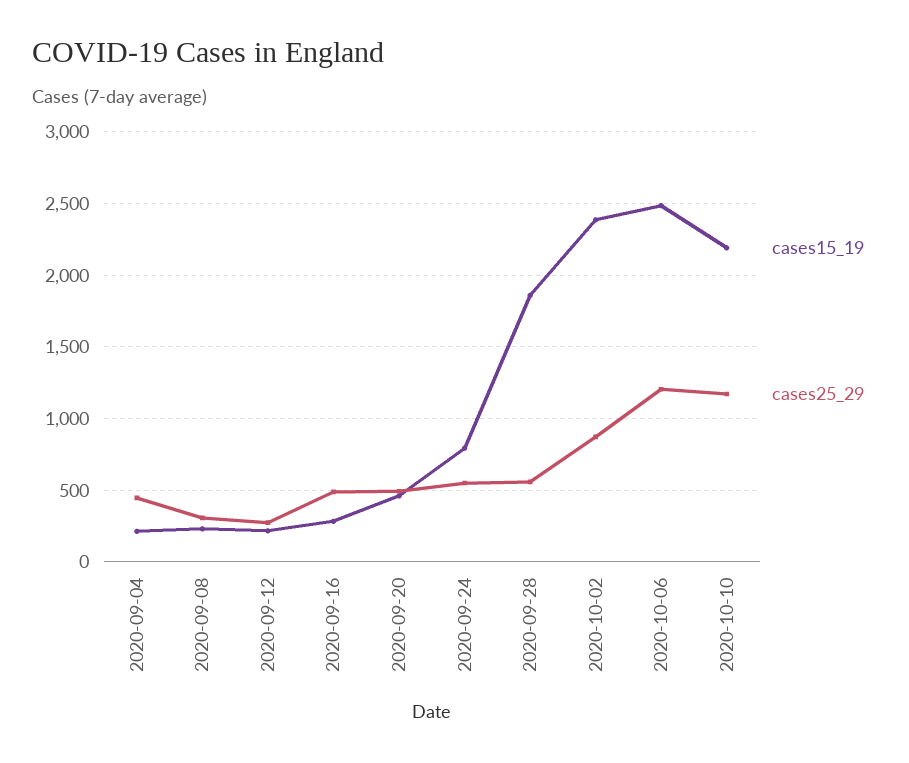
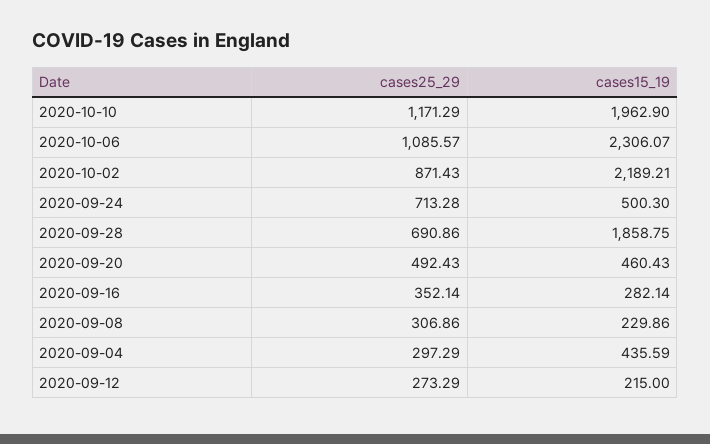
cases15_19, 2020-09-04: 200 -> 435.59
cases25_29, 2020-09-04: 450 -> 297.29
cases25_29, 2020-09-16: 500 -> 352.14
cases15_19, 2020-09-24: 800 -> 500.3
cases25_29, 2020-09-24: 550 -> 713.28
cases25_29, 2020-09-28: 550 -> 690.86
cases15_19, 2020-10-02: 2400 -> 2189.21
cases15_19, 2020-10-06: 2500 -> 2306.07
cases25_29, 2020-10-06: 1200 -> 1085.57
cases15_19, 2020-10-10: 2200 -> 1962.9

